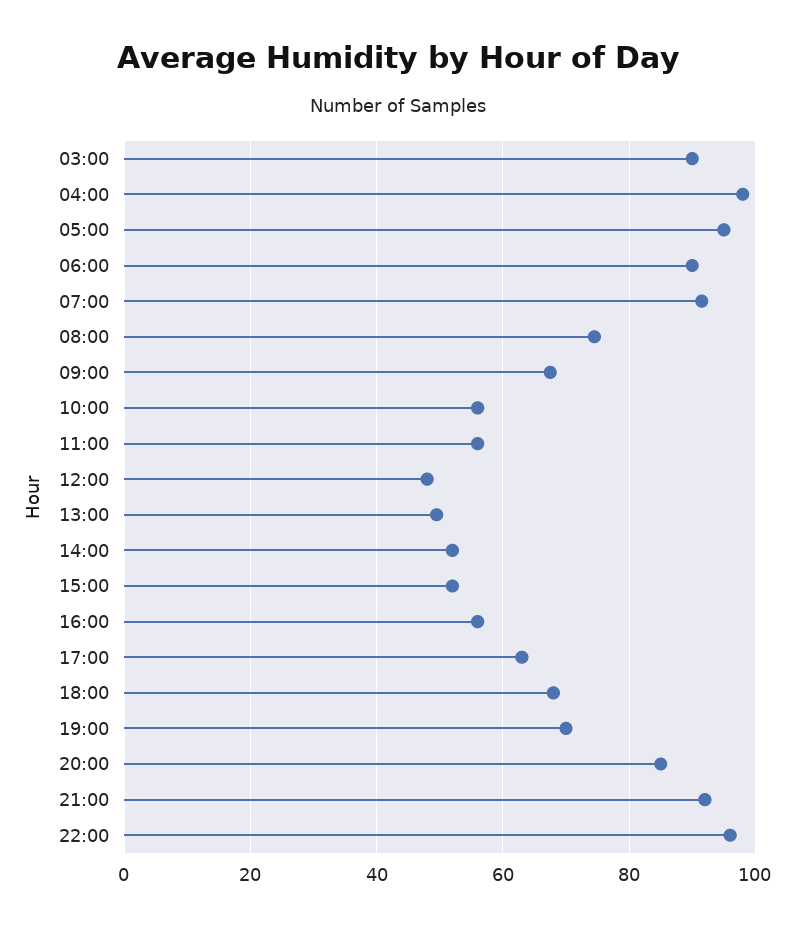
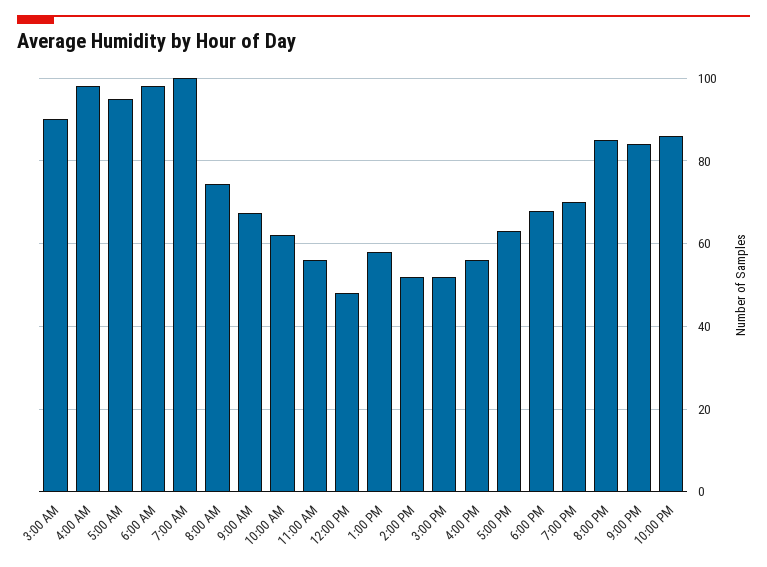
06:00: 90 -> 98
07:00: 92 -> 100
10:00: 56 -> 62
13:00: 50 -> 58
21:00: 92 -> 84
22:00: 96 -> 86

